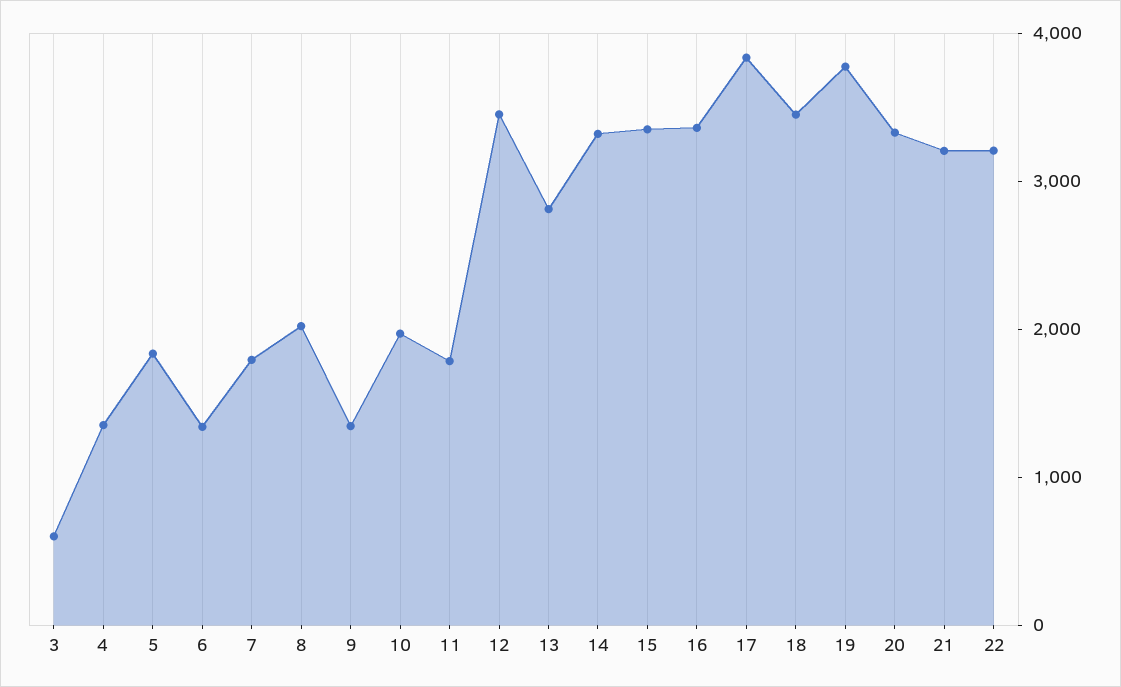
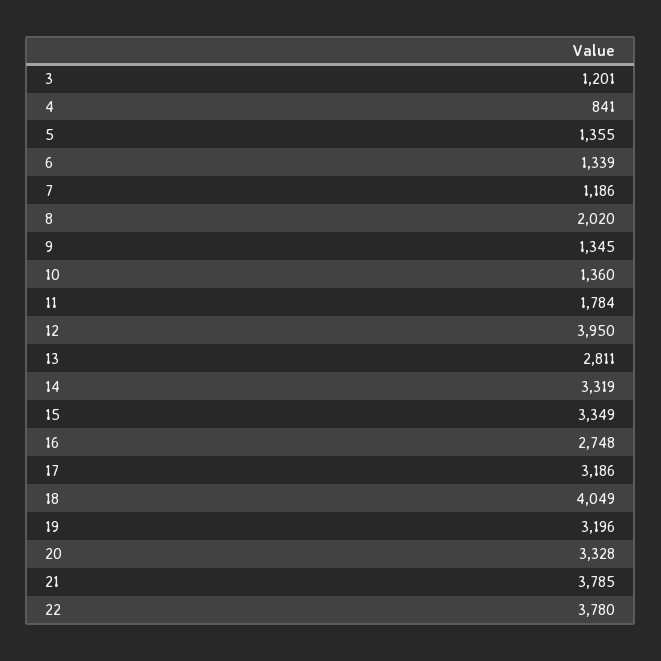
3: 600 -> 1201
4: 1400 -> 841
5: 1800 -> 1355
7: 1800 -> 1186
10: 2000 -> 1360
12: 3400 -> 3950
16: 3400 -> 2748
17: 3800 -> 3186
18: 3400 -> 4049
19: 3800 -> 3196
21: 3200 -> 3785
22: 3200 -> 3780

